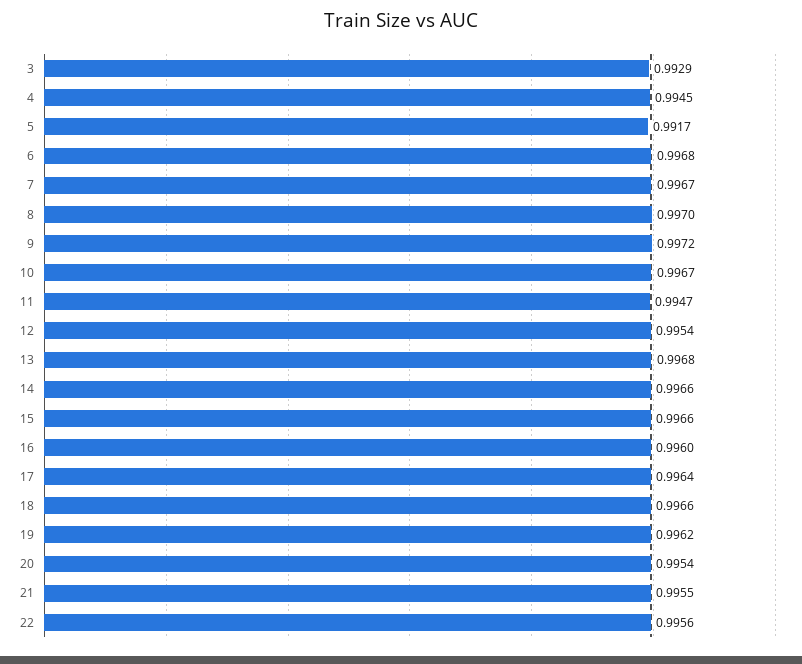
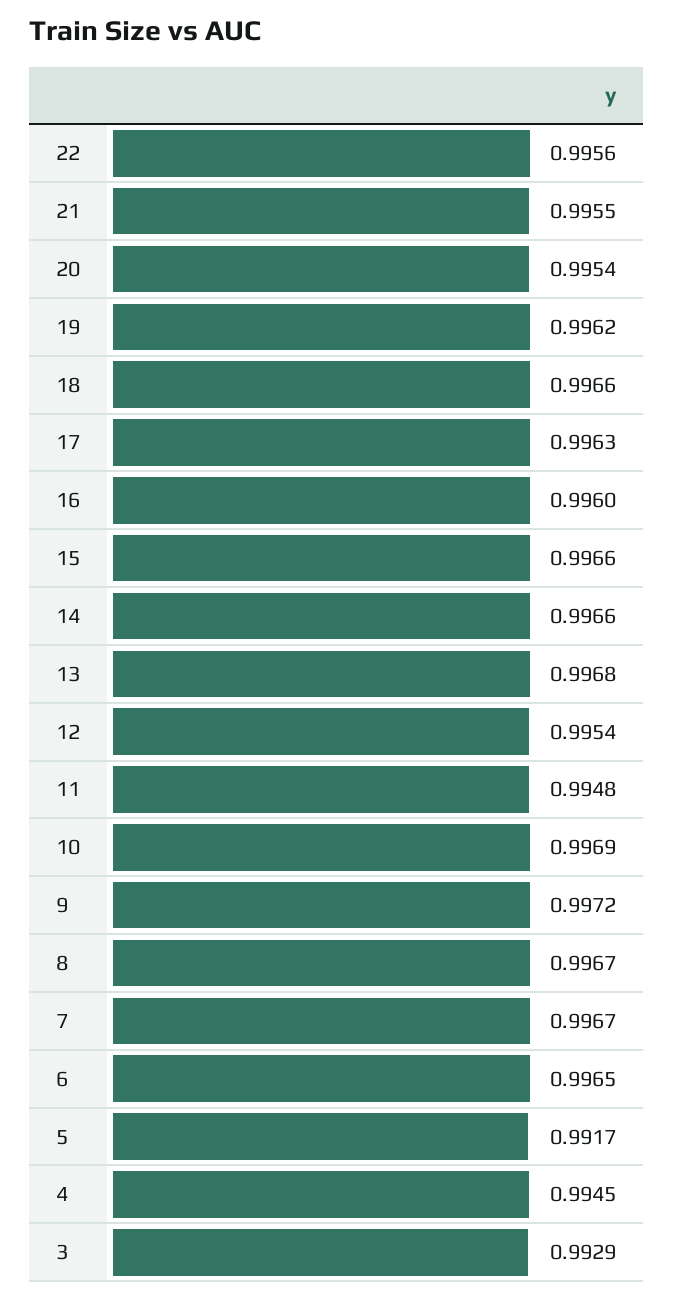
6: 0.9968 -> 0.9965
8: 0.997 -> 0.9967
10: 0.9967 -> 0.9969
11: 0.9947 -> 0.9948
17: 0.9964 -> 0.9963

